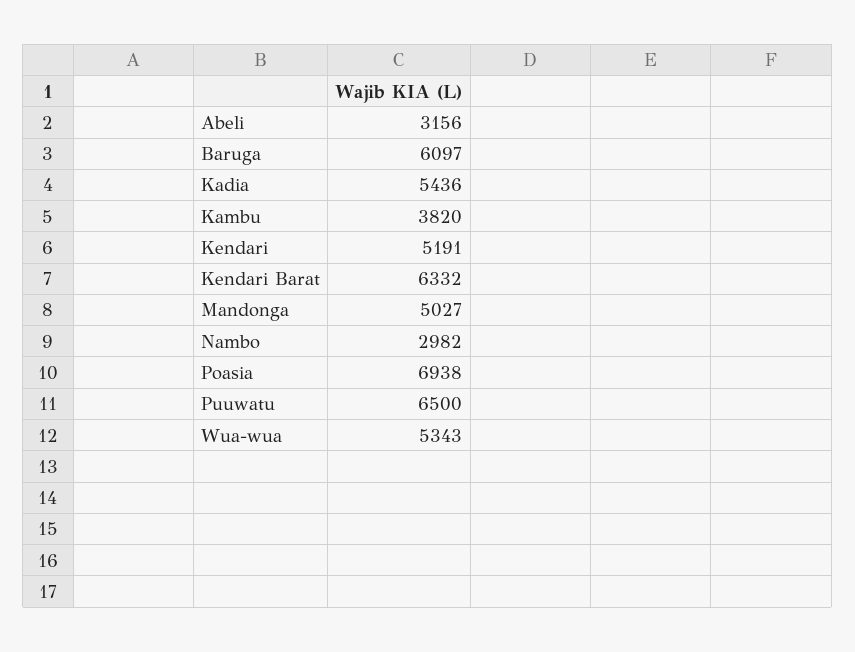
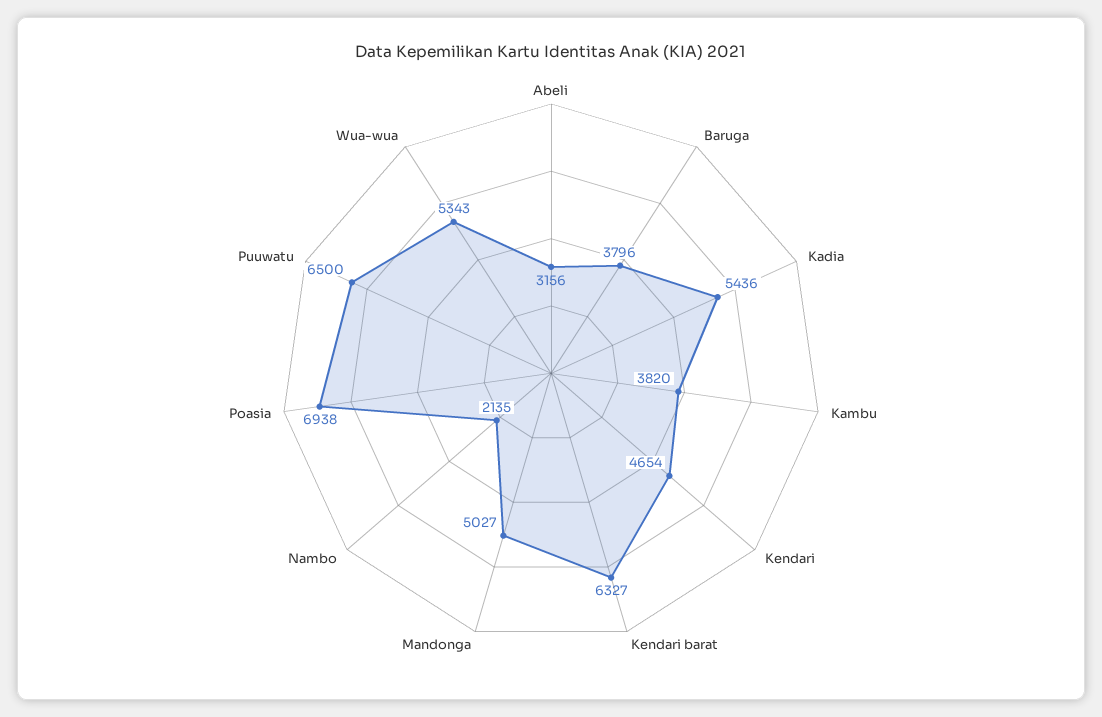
Baruga: 6097 -> 3796
Kendari: 5191 -> 4654
Kendari Barat: 6332 -> 6327
Nambo: 2982 -> 2135

